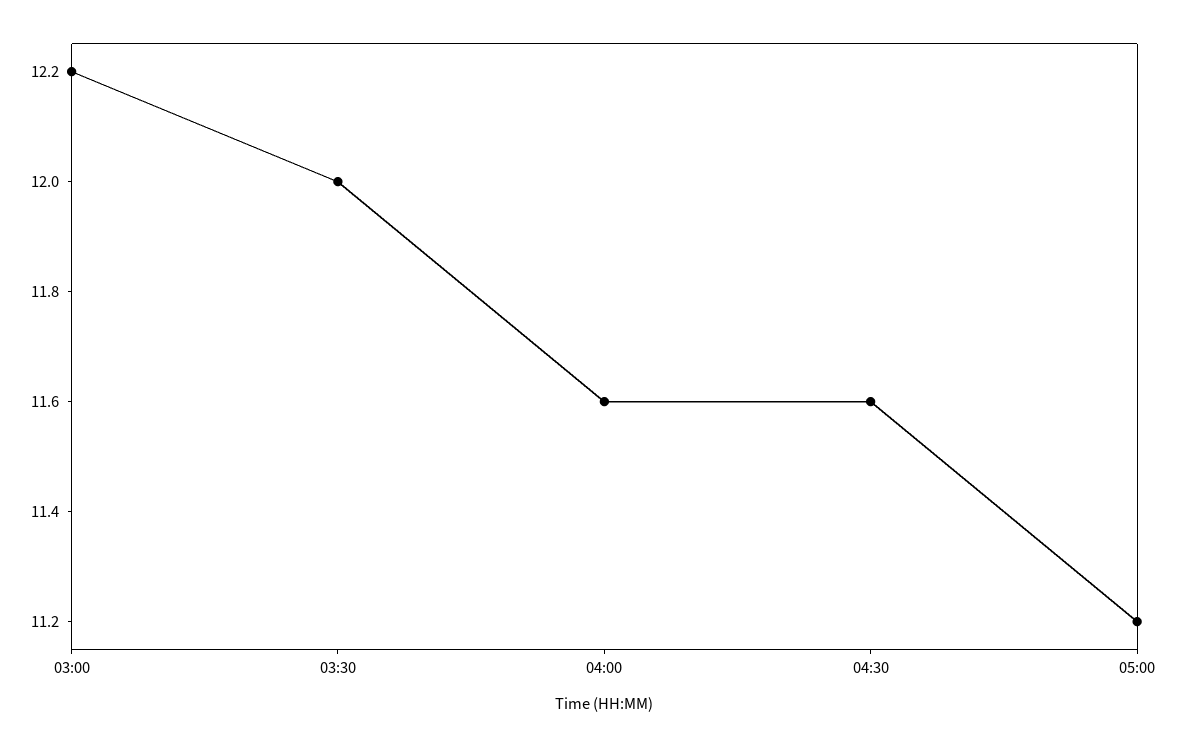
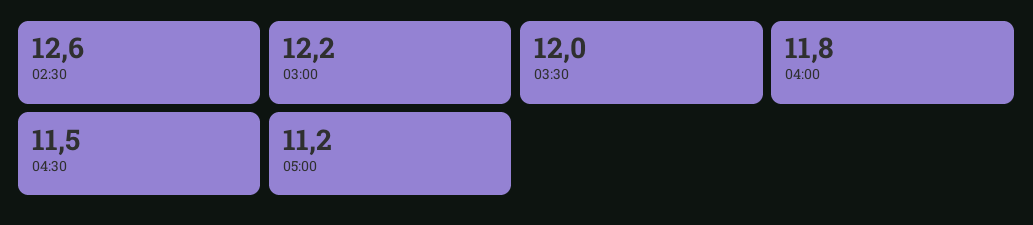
04:00: 11.6 -> 11.8
04:30: 11.6 -> 11.5
02:30: none -> 12.6

